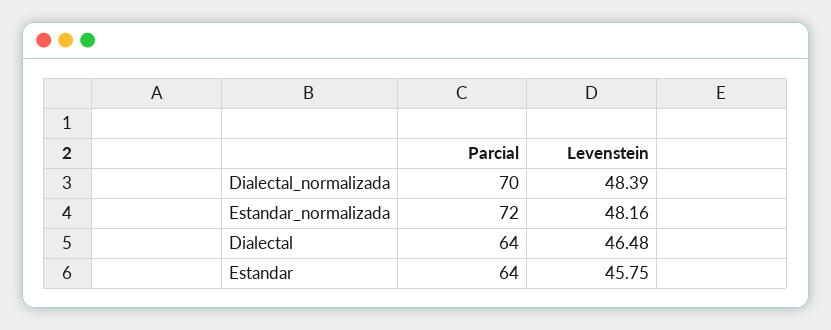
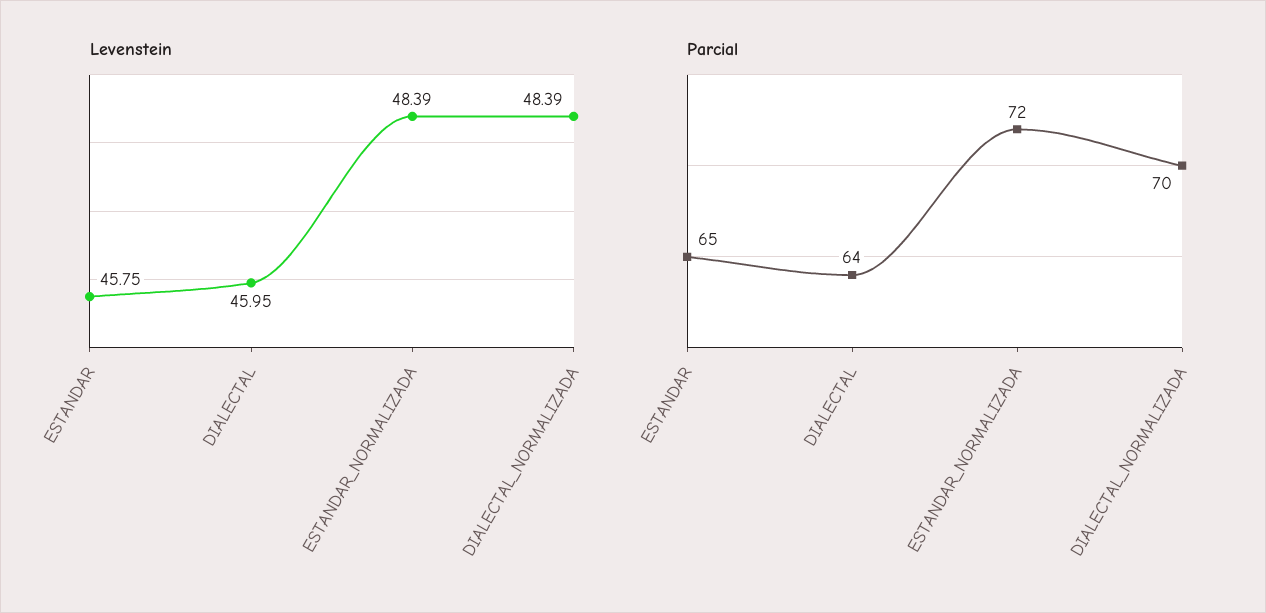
Levenstein, Estandar_normalizada: 48.16 -> 48.39
Levenstein, Dialectal: 46.48 -> 45.95
Parcial, Estandar: 64 -> 65

